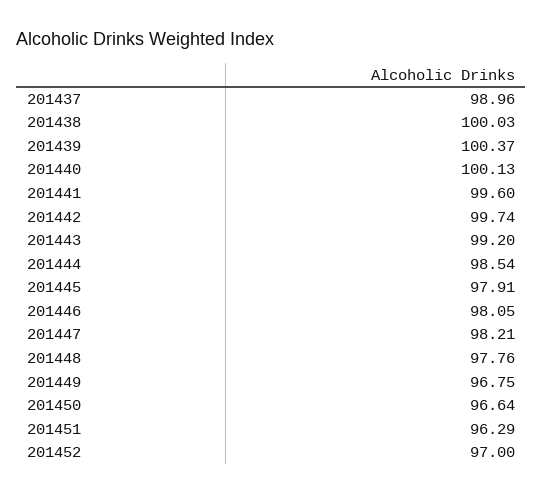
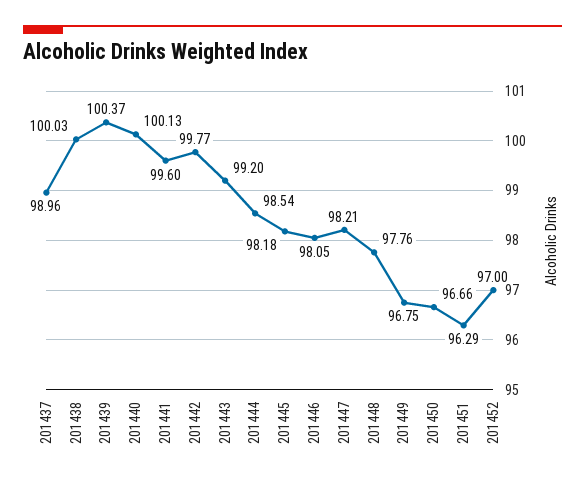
201442: 99.74 -> 99.77
201445: 97.91 -> 98.18
201450: 96.64 -> 96.66

